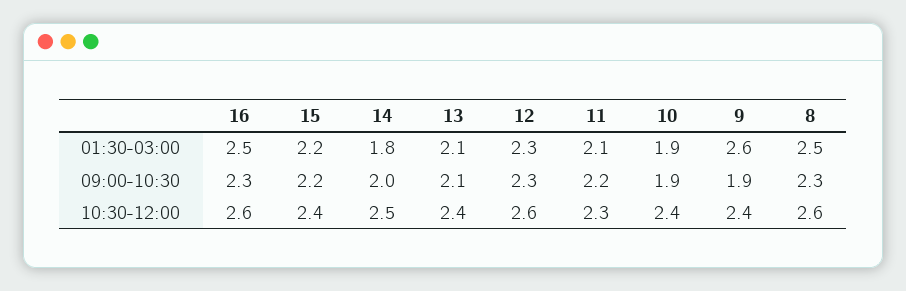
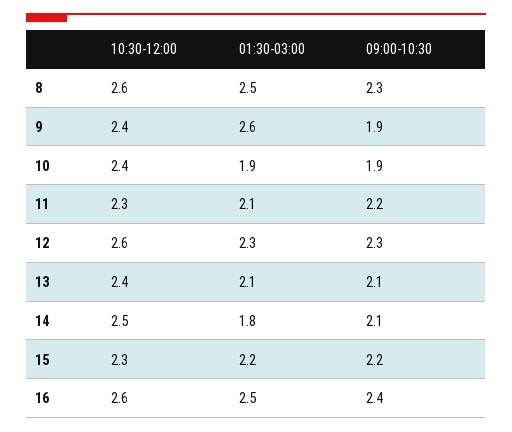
16, 09:00-10:30: 2.3 -> 2.4
14, 09:00-10:30: 2 -> 2.1
15, 10:30-12:00: 2.4 -> 2.3

